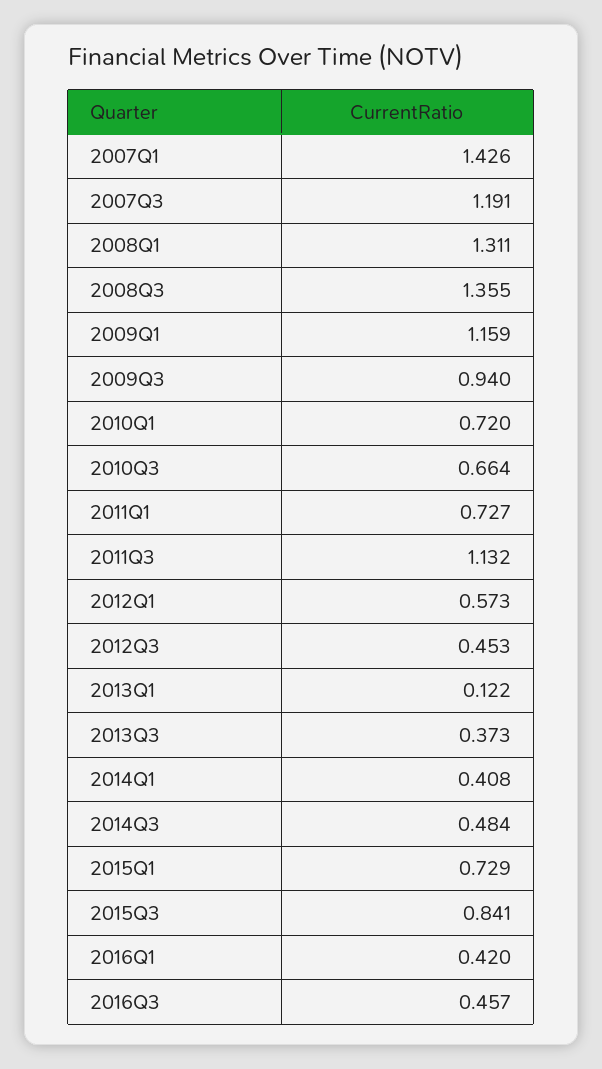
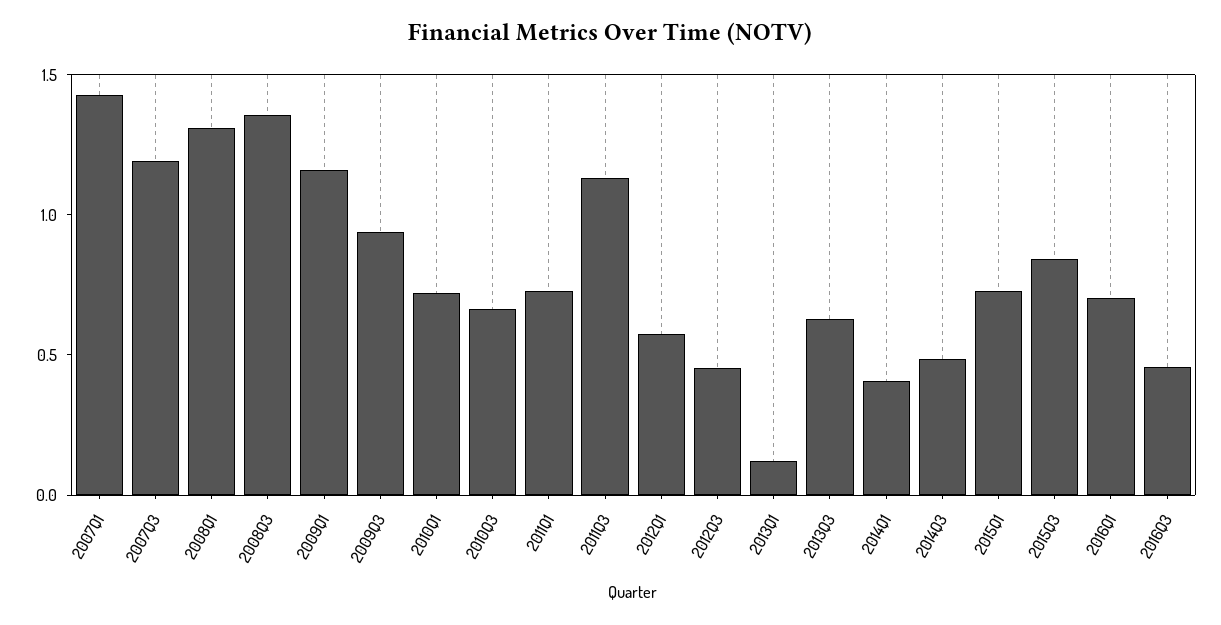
2013Q3: 0.373 -> 0.6
2016Q1: 0.42 -> 0.7

